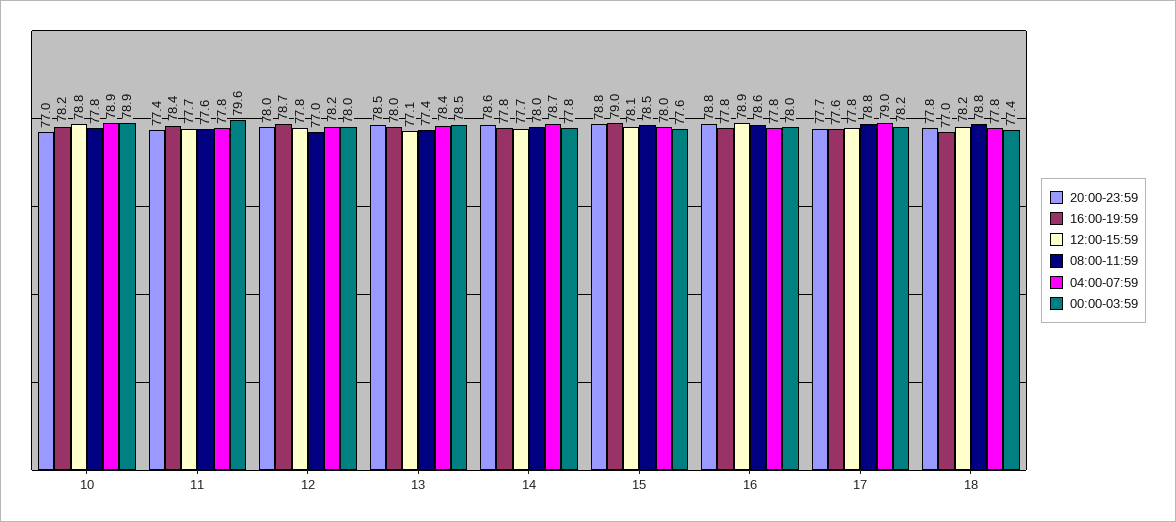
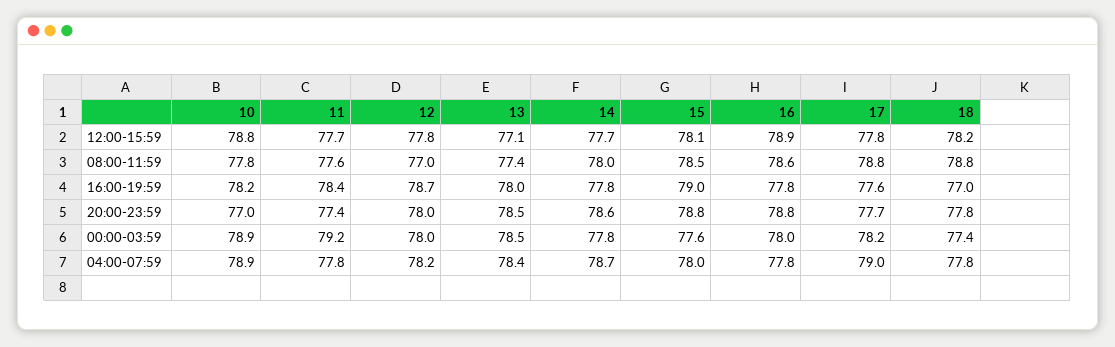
00:00-03:59, 11: 79.6 -> 79.2

